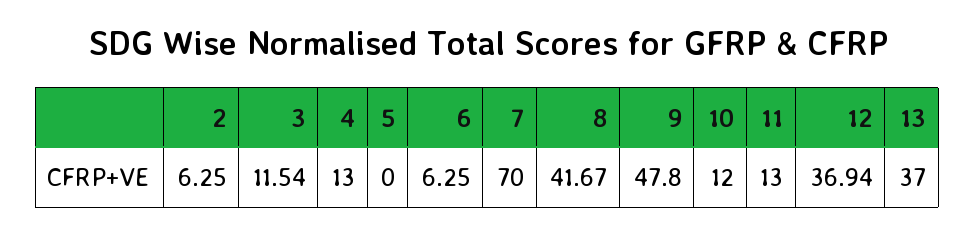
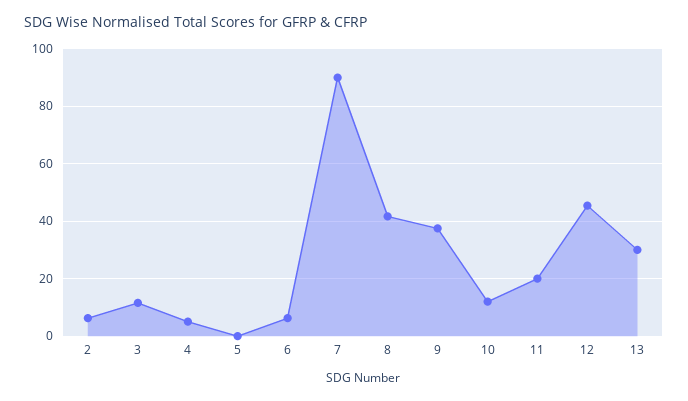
4: 13 -> 5
7: 70 -> 90
9: 47.8 -> 37.5
11: 13 -> 20
12: 36.94 -> 45
13: 37 -> 30

